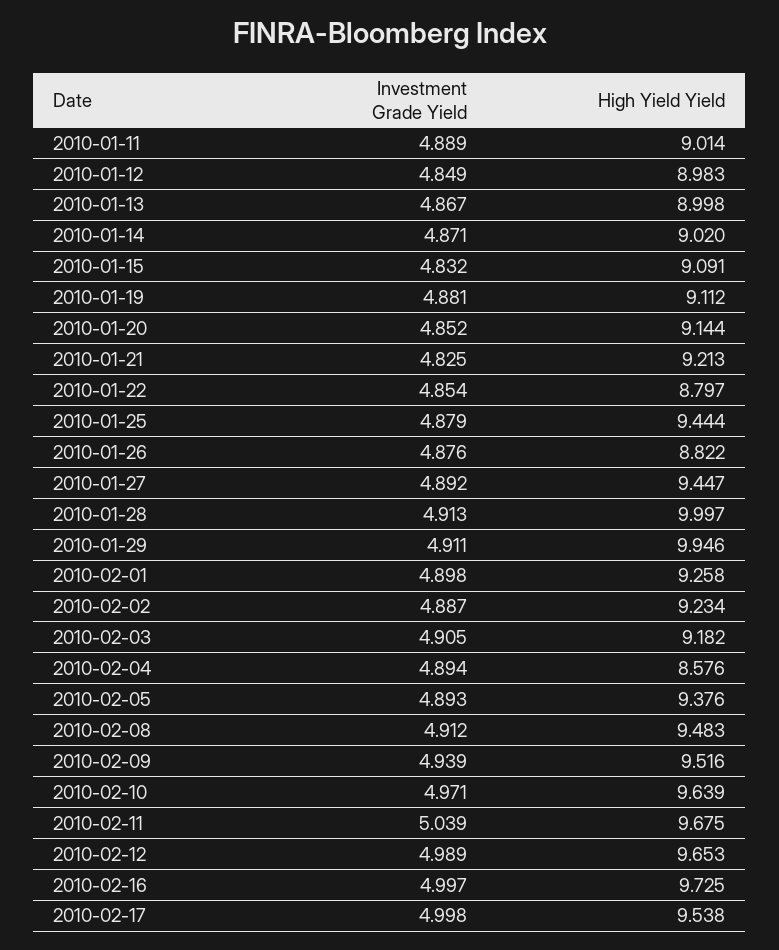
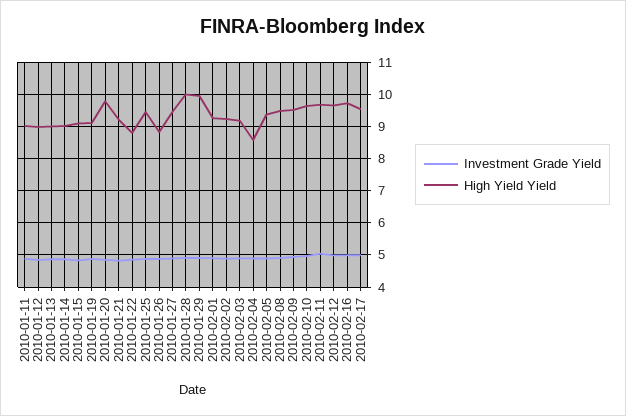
High Yield Yield, 2010-01-20: 9.144 -> 9.8

